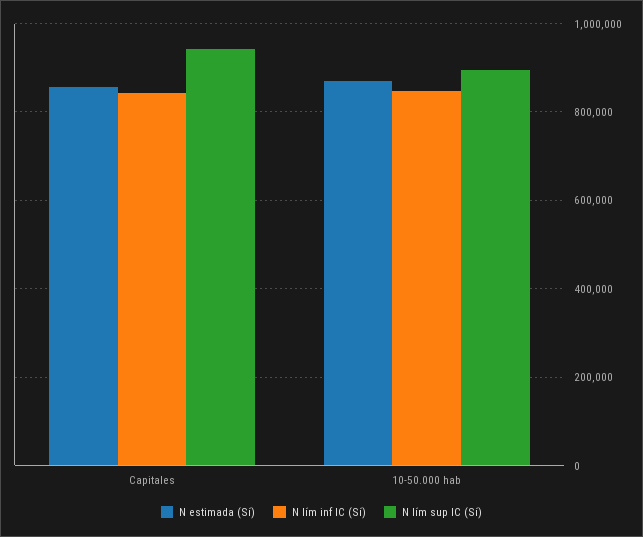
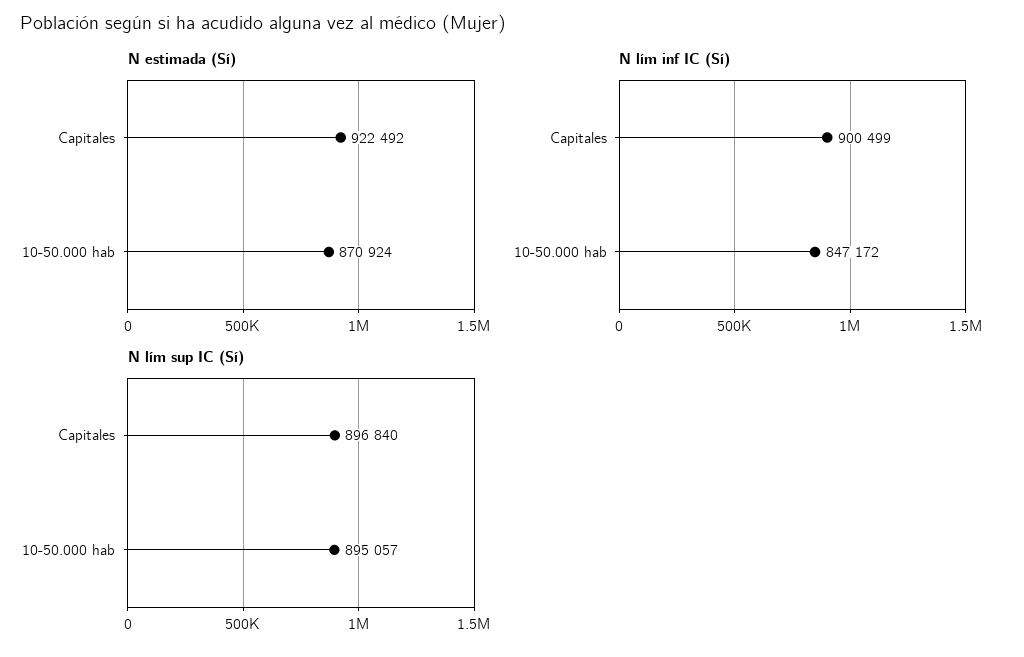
N estimada (Sí), Capitales: 860000 -> 922492
N lím inf IC (Sí), Capitales: 840000 -> 900499
N lím sup IC (Sí), Capitales: 940000 -> 896840

